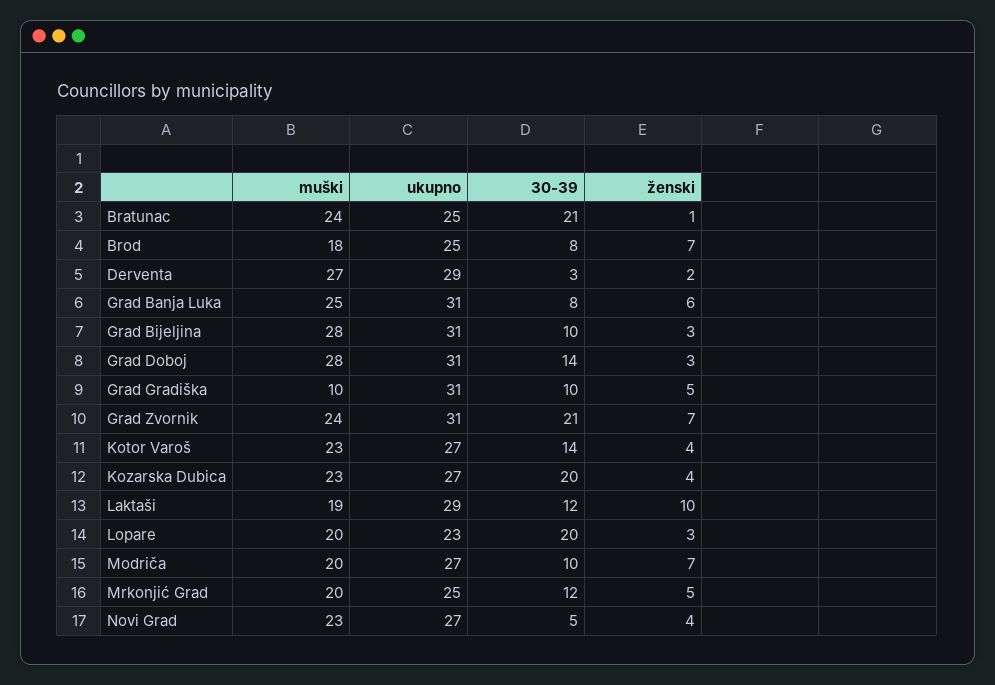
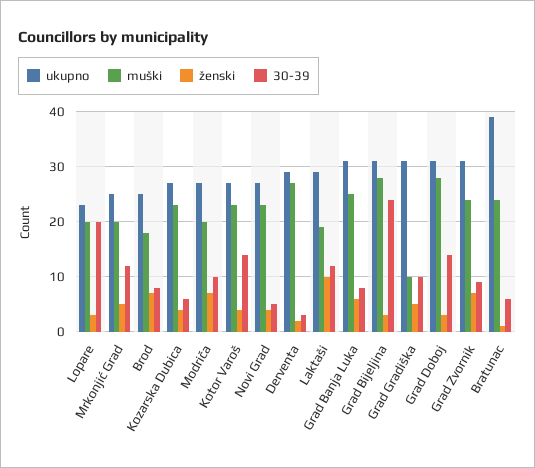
ukupno, Bratunac: 25 -> 40
30-39, Bratunac: 21 -> 5
30-39, Grad Bijeljina: 10 -> 25
30-39, Grad Zvornik: 21 -> 10
30-39, Kozarska Dubica: 20 -> 5

